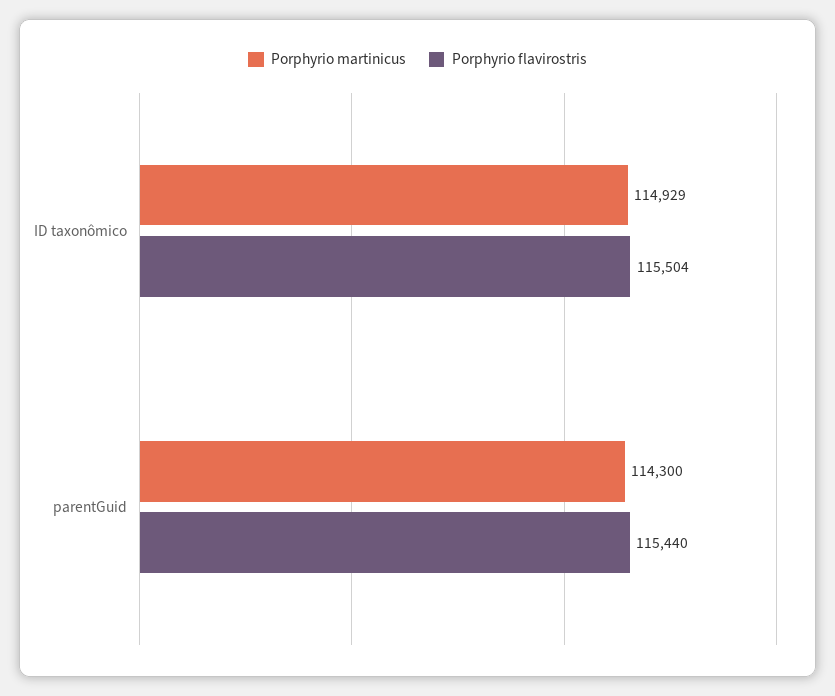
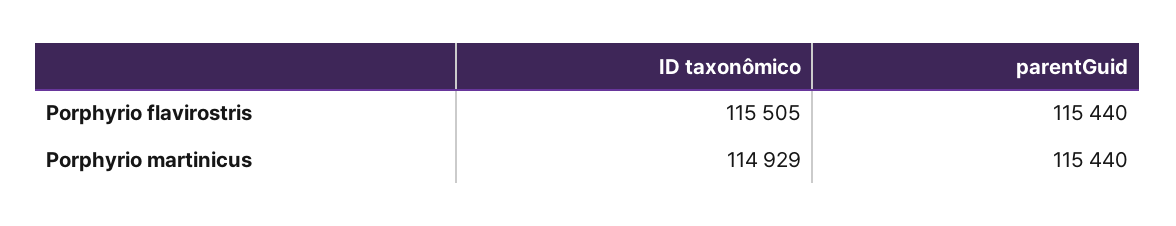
Porphyrio flavirostris, ID taxonômico: 115504 -> 115505
Porphyrio martinicus, parentGuid: 114300 -> 115440

